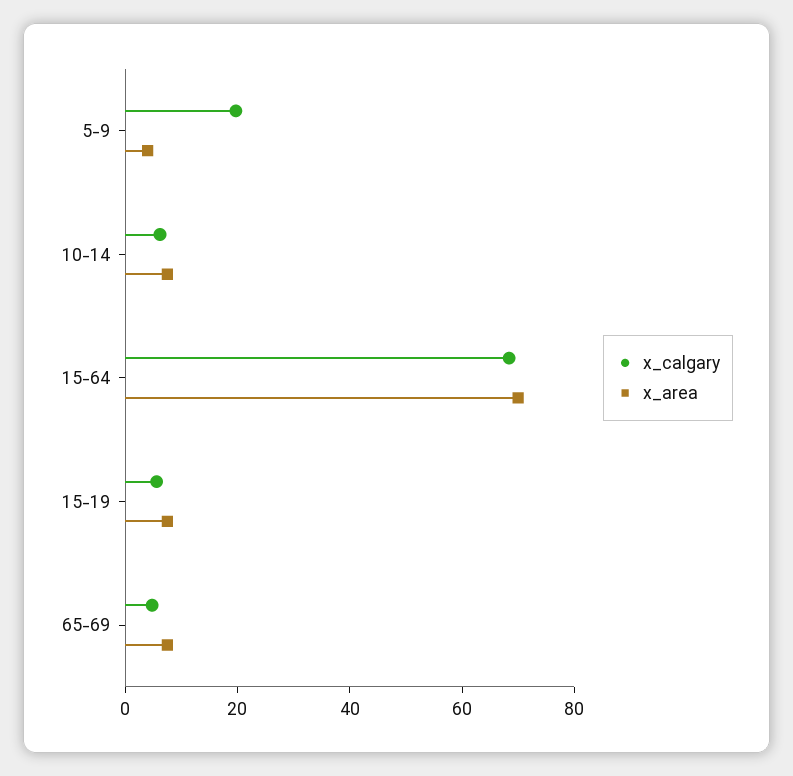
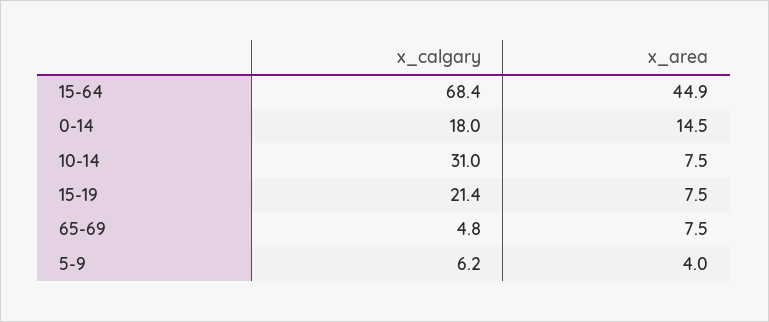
x_calgary, 5-9: 20 -> 6.2
x_calgary, 10-14: 5 -> 31
x_area, 15-64: 70 -> 44.9
x_calgary, 15-19: 5 -> 21.4
x_calgary, 0-14: none -> 18
x_area, 0-14: none -> 14.5

